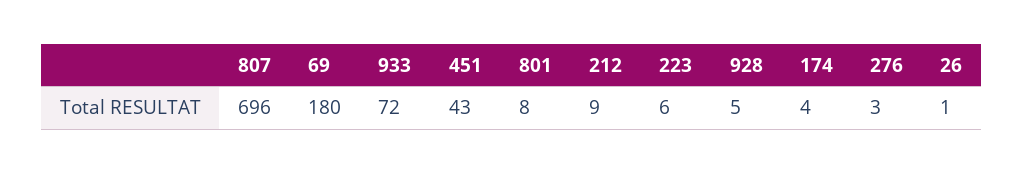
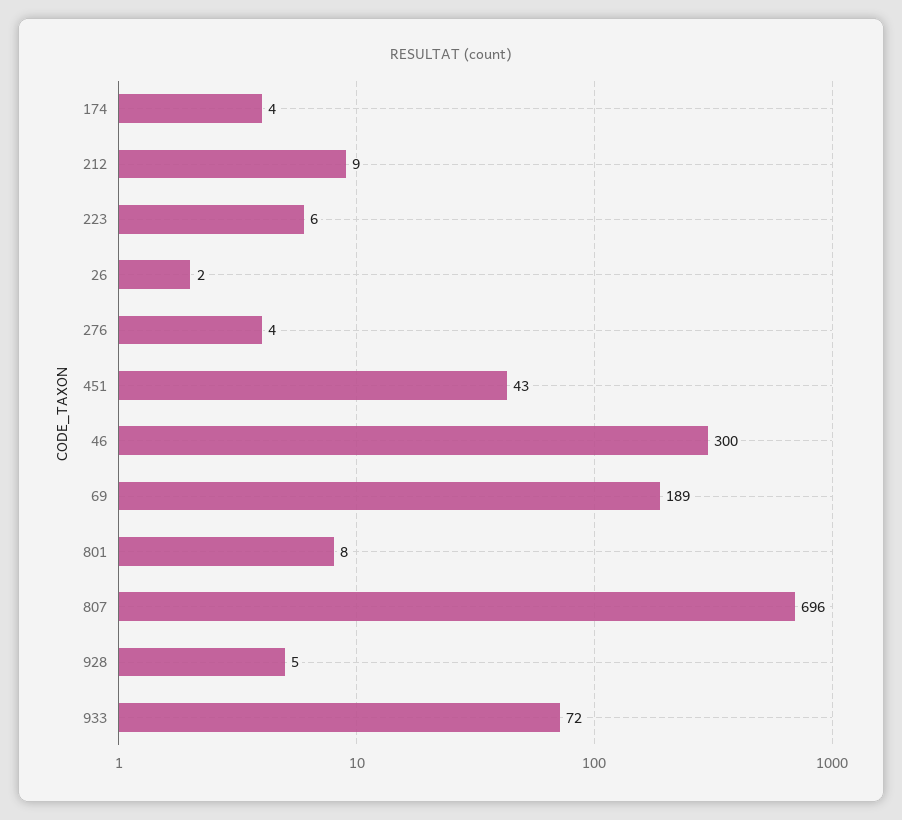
69: 180 -> 189
276: 3 -> 4
26: 1 -> 2
46: none -> 300

